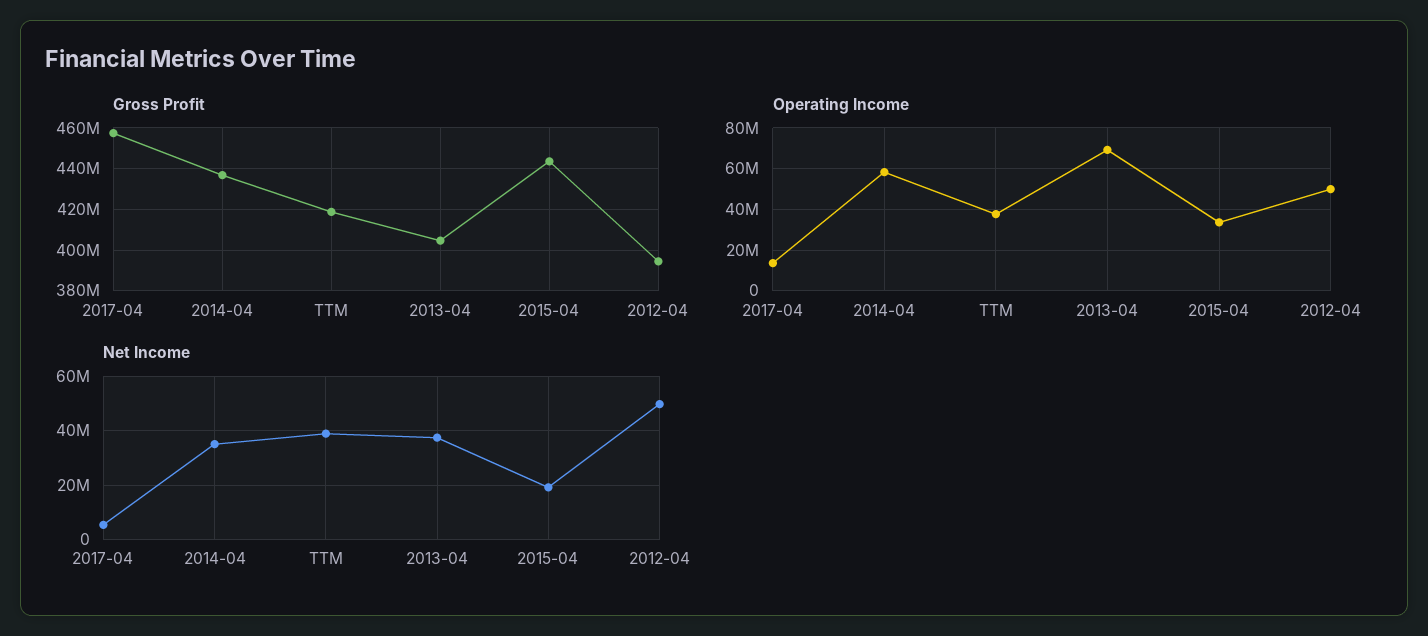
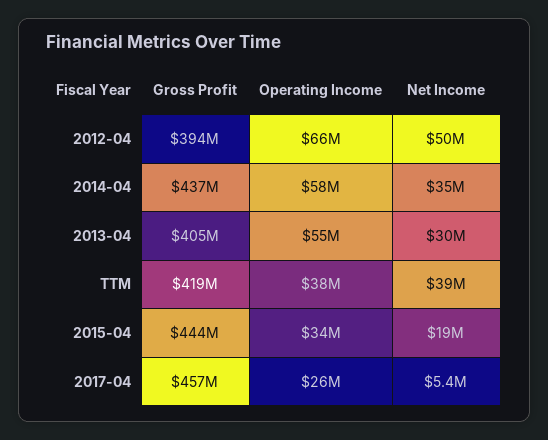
Operating Income, 2017-04: 15000000 -> 26000000
Operating Income, 2013-04: 70000000 -> 55000000
Operating Income, 2012-04: 50000000 -> 66000000
Net Income, 2013-04: 37500000 -> 30000000

